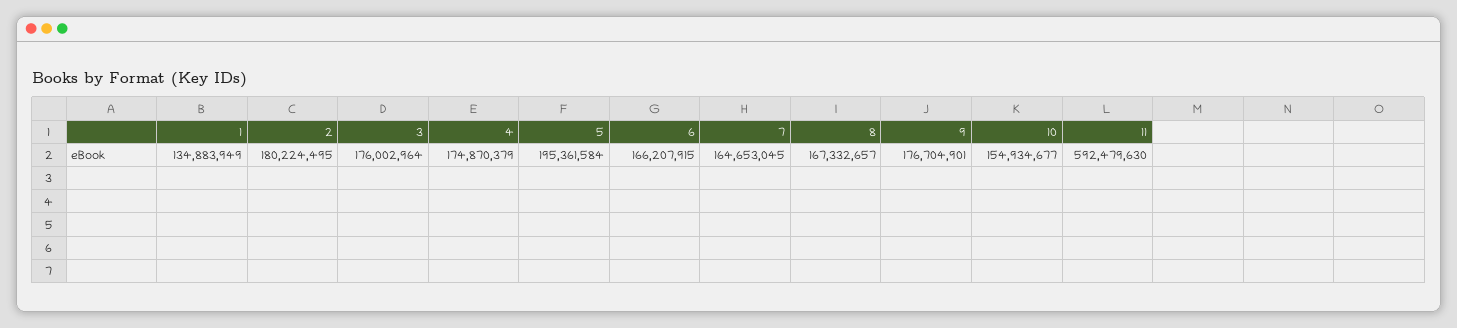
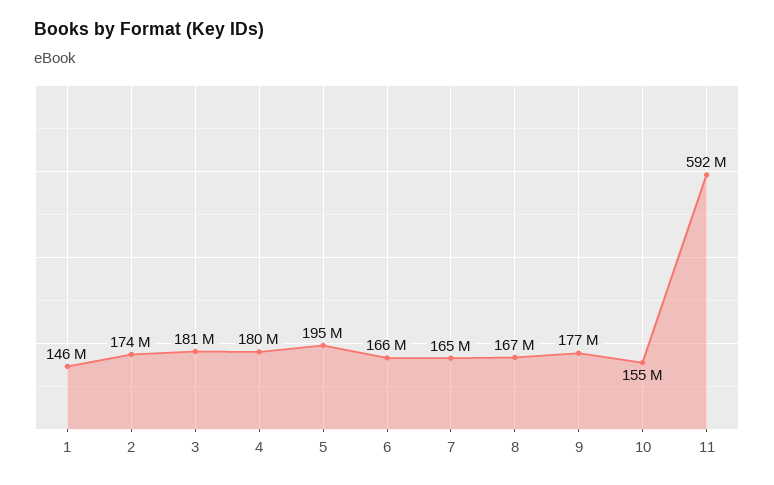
1: 134883949 -> 146000000
2: 180224495 -> 174000000
3: 176002964 -> 181000000
4: 174870379 -> 180000000

